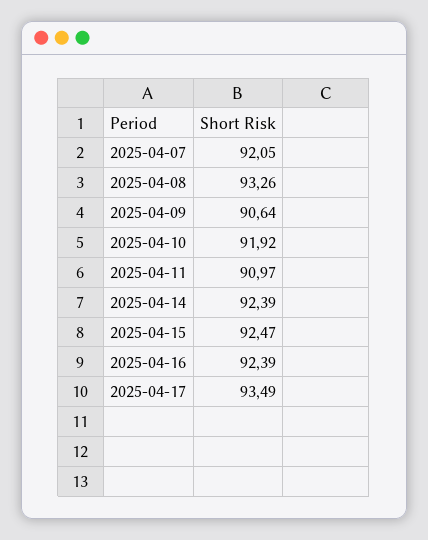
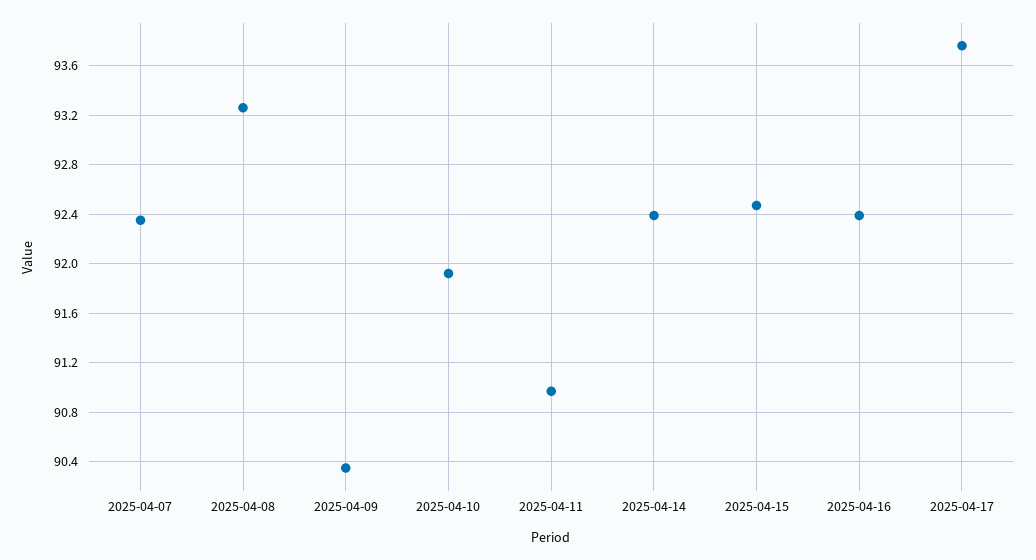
2025-04-07: 92.05 -> 92.35
2025-04-09: 90.64 -> 90.35
2025-04-17: 93.49 -> 93.75

